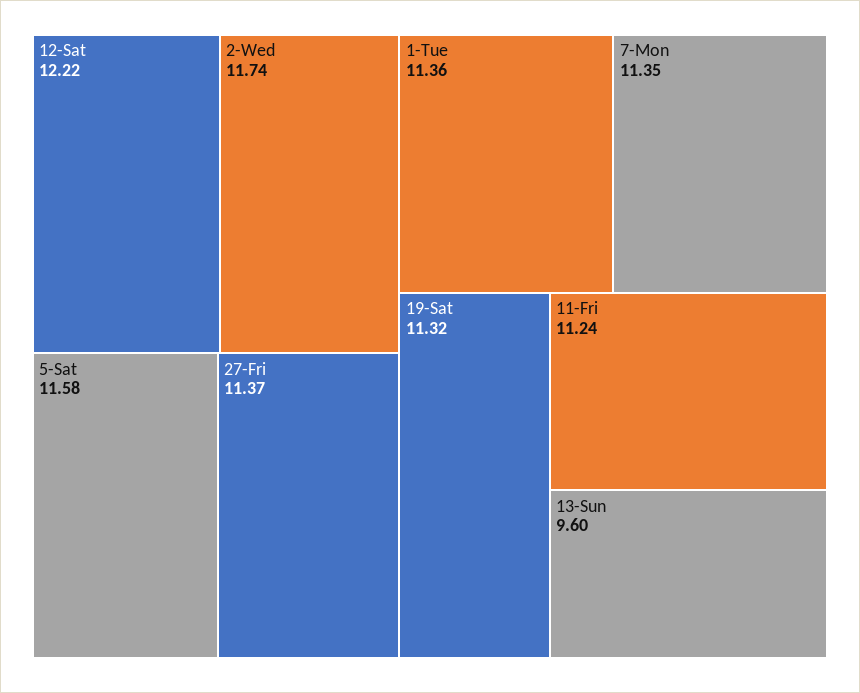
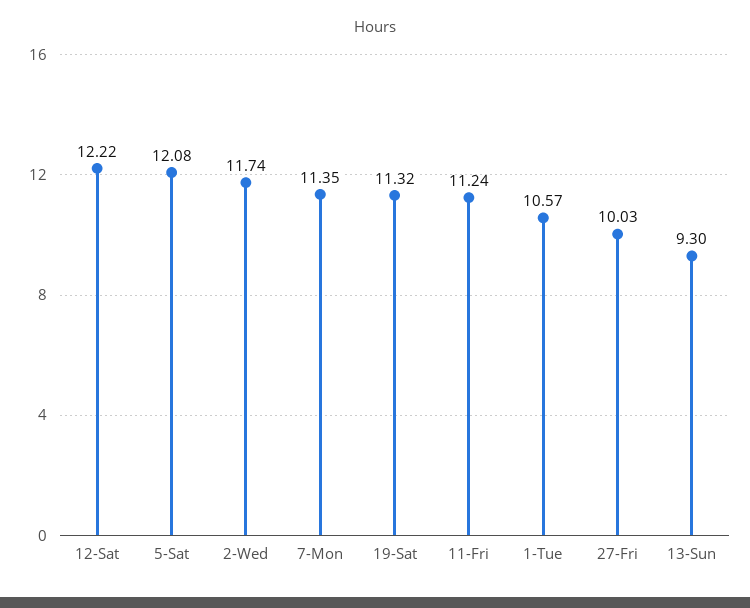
5-Sat: 11.58 -> 12.08
27-Fri: 11.37 -> 10.03
1-Tue: 11.36 -> 10.57
13-Sun: 9.6 -> 9.3

